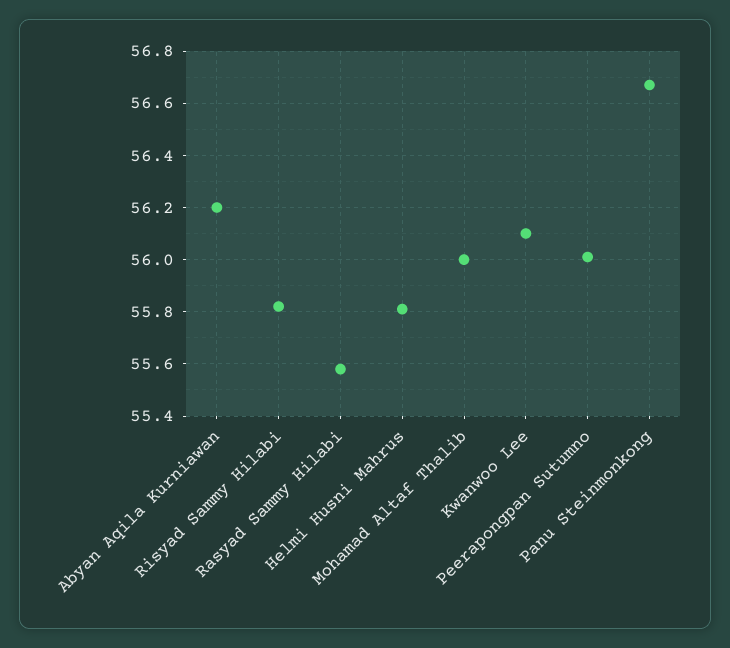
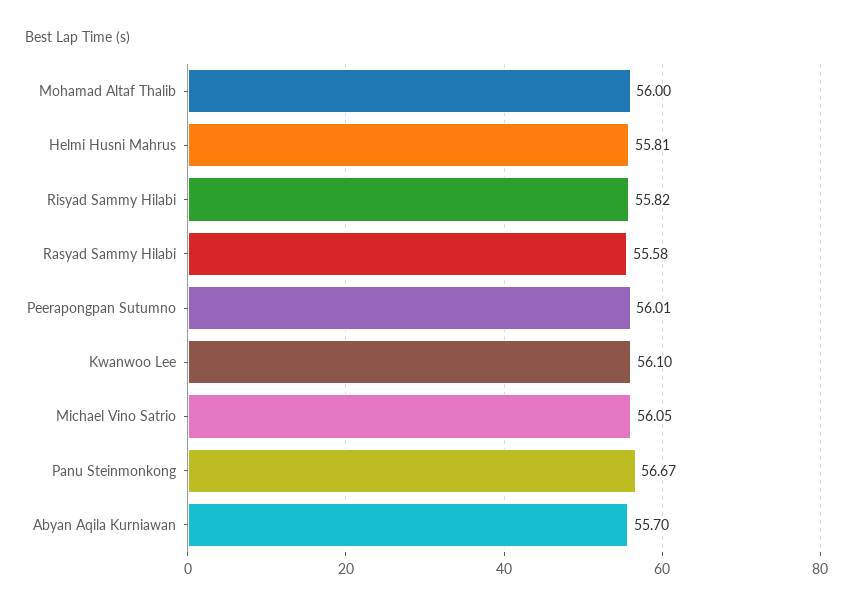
Abyan Aqila Kurniawan: 56.2 -> 55.7
Michael Vino Satrio: none -> 56.05

